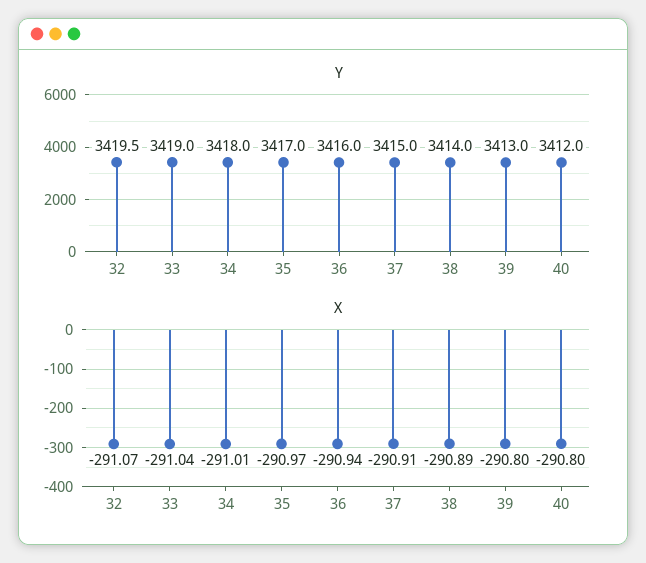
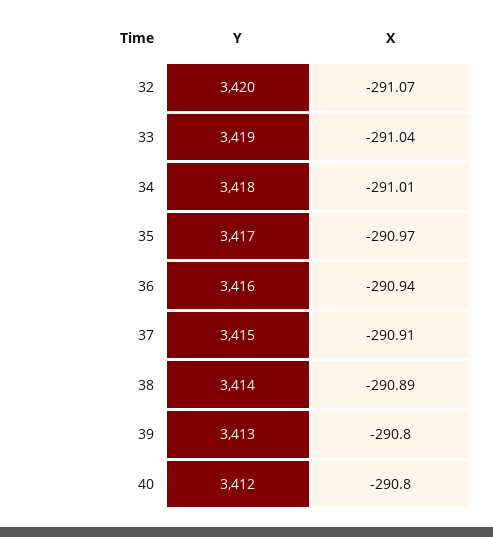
Y, 32: 3419.5 -> 3420

